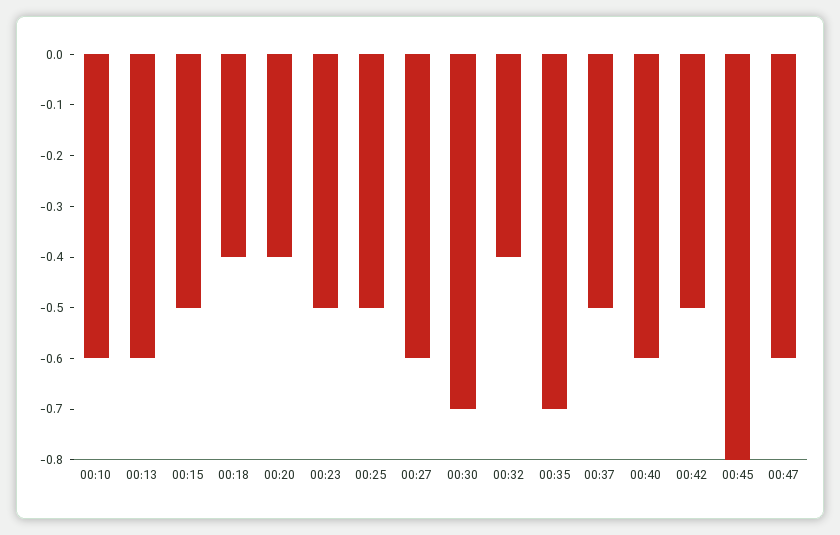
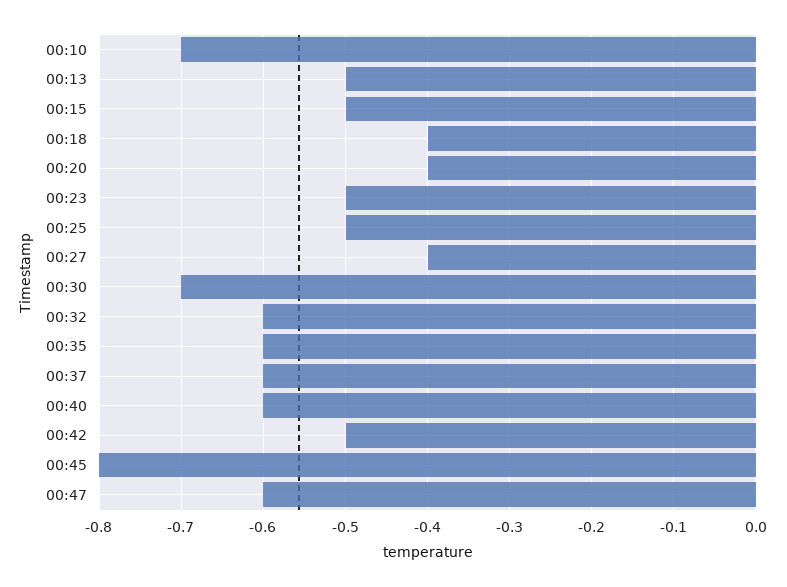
00:10: -0.6 -> -0.7
00:13: -0.6 -> -0.5
00:27: -0.6 -> -0.4
00:32: -0.4 -> -0.6
00:35: -0.7 -> -0.6
00:37: -0.5 -> -0.6

